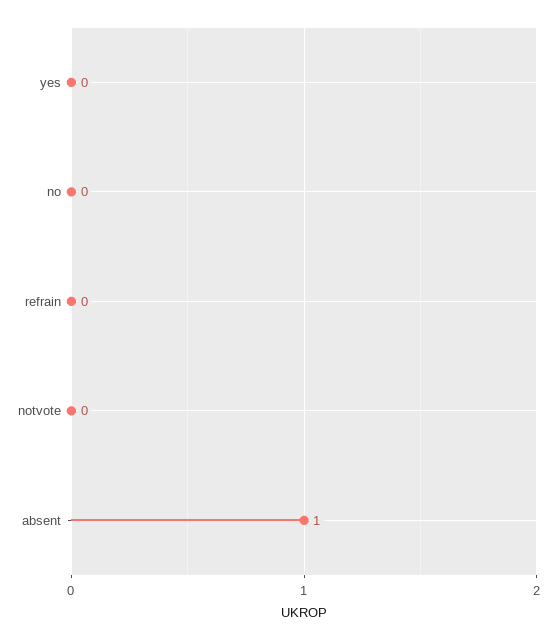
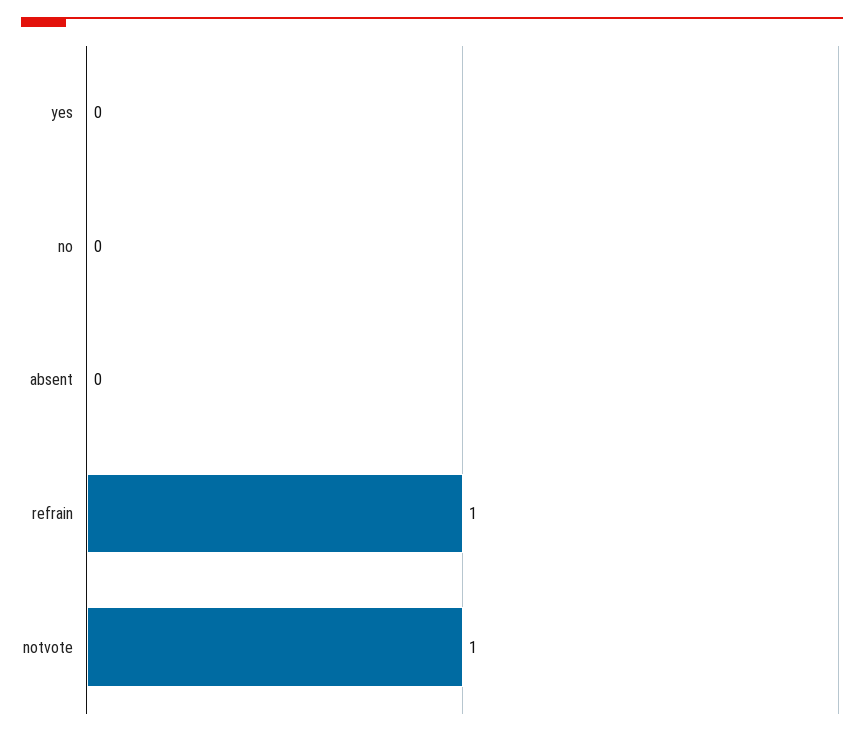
refrain: 0 -> 1
notvote: 0 -> 1
absent: 1 -> 0

